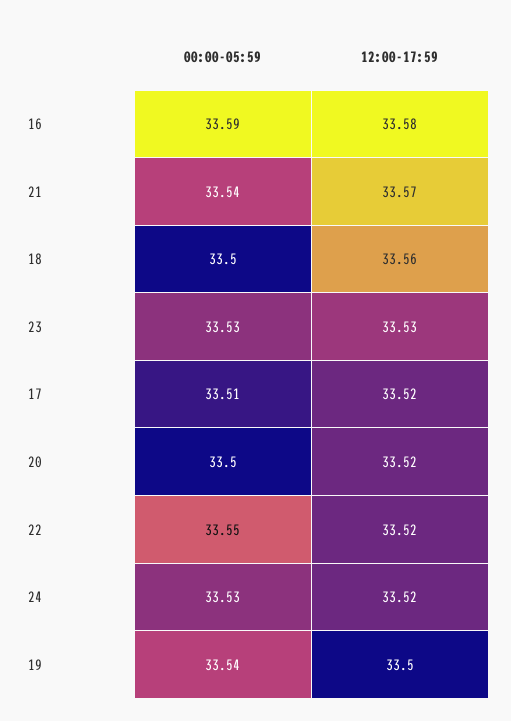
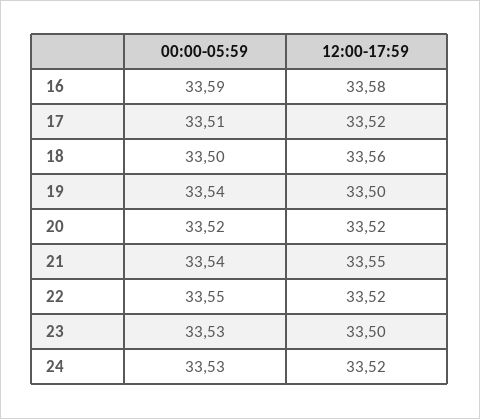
12:00-17:59, 21: 33.57 -> 33.55
12:00-17:59, 23: 33.53 -> 33.5
00:00-05:59, 20: 33.5 -> 33.52

